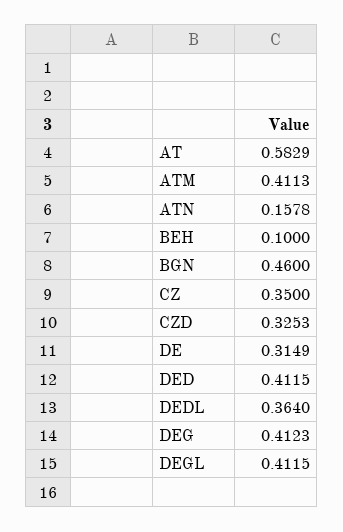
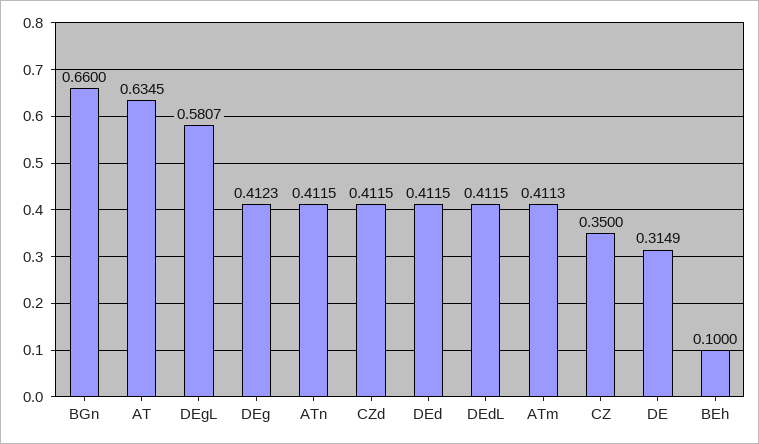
AT: 0.5829 -> 0.6345
ATN: 0.1578 -> 0.4115
BGN: 0.46 -> 0.66
CZD: 0.3253 -> 0.4115
DEDL: 0.364 -> 0.4115
DEGL: 0.4115 -> 0.5807

